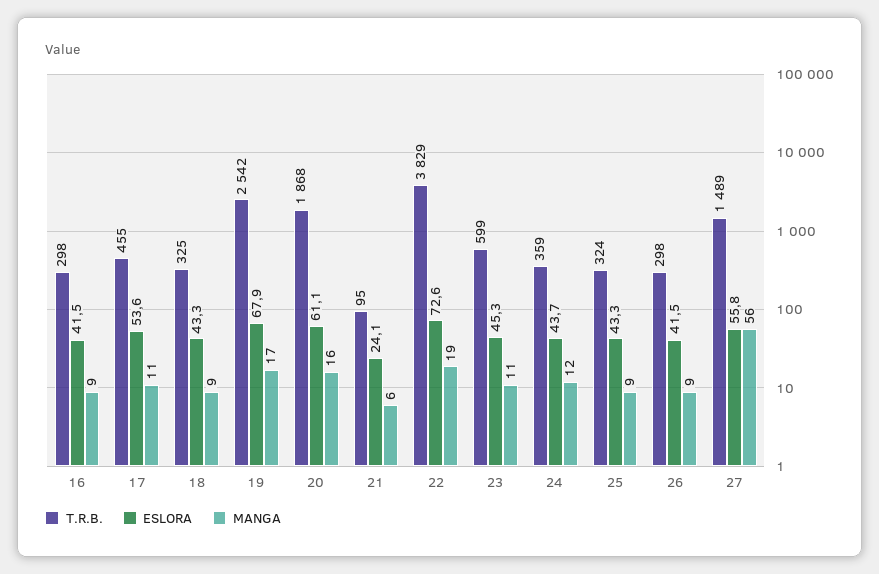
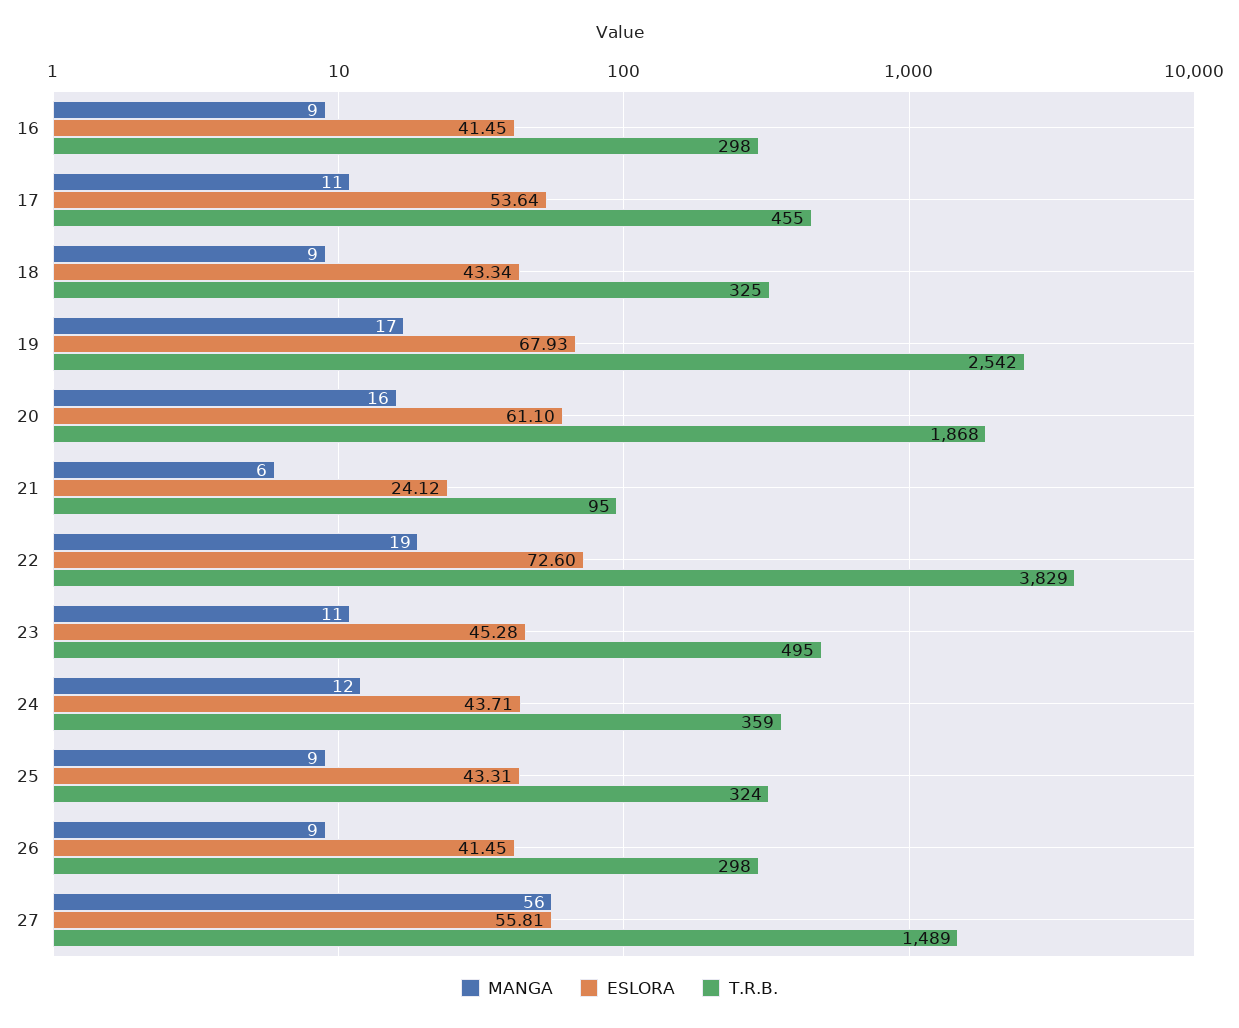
T.R.B., 23: 599 -> 495

